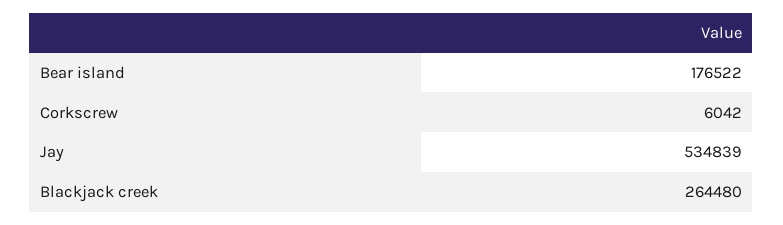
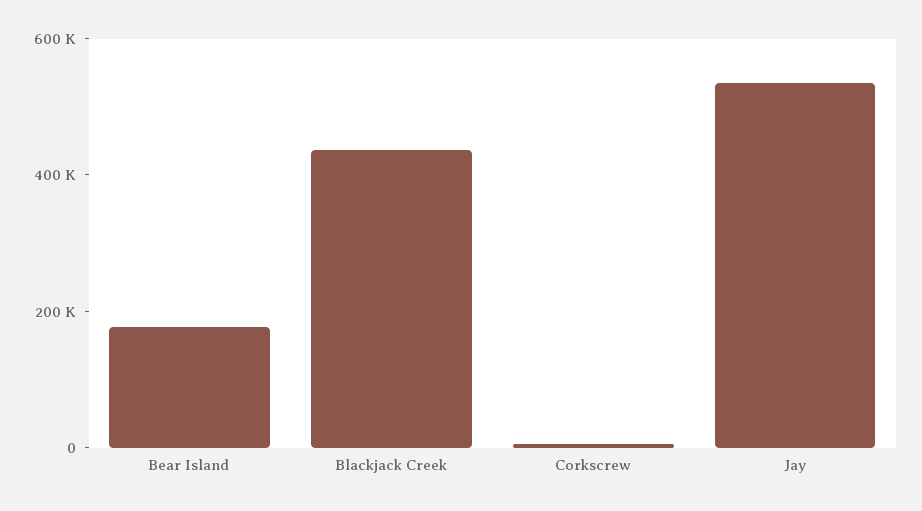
Blackjack creek: 264480 -> 450000

